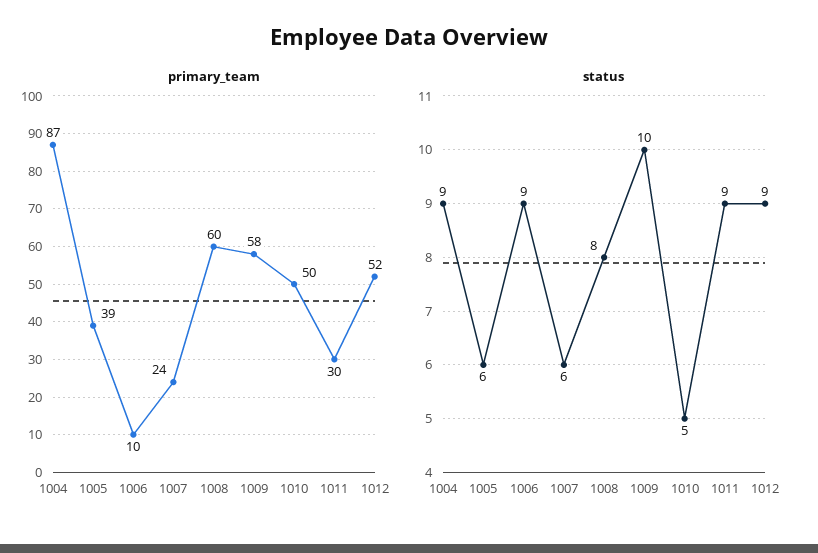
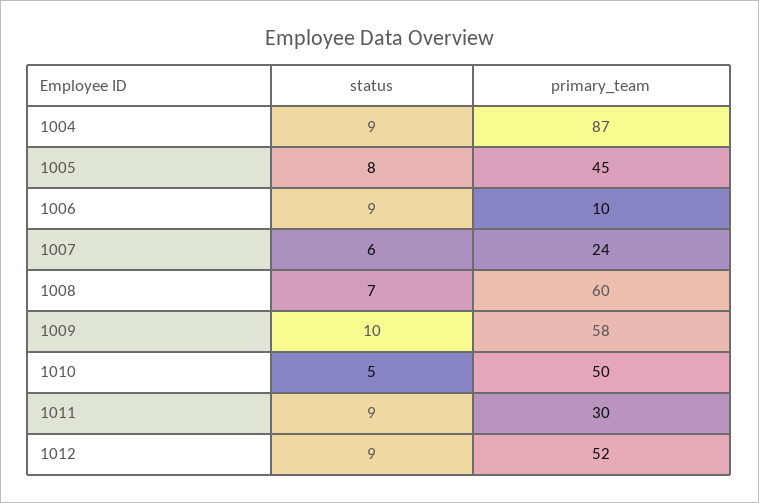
primary_team, 1005: 39 -> 45
status, 1005: 6 -> 8
status, 1008: 8 -> 7

